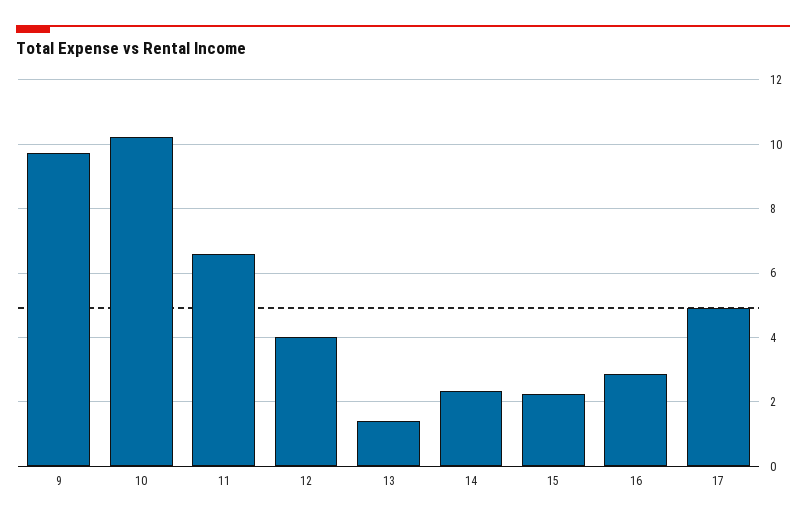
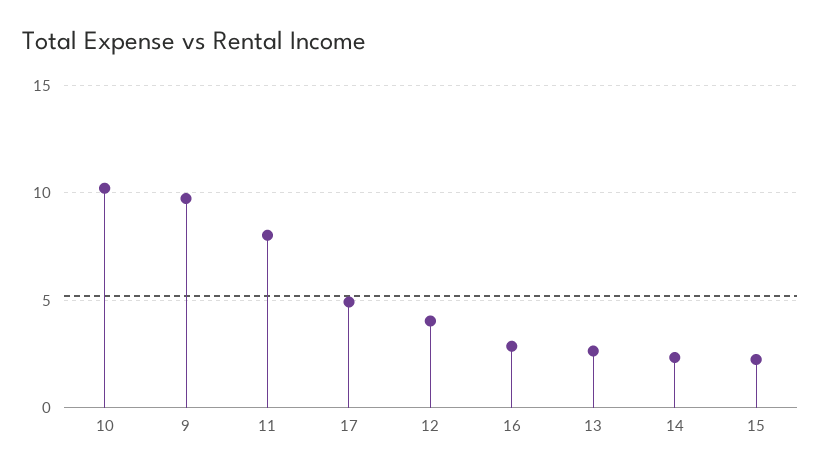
11: 6.6 -> 8
13: 1.4 -> 2.5

